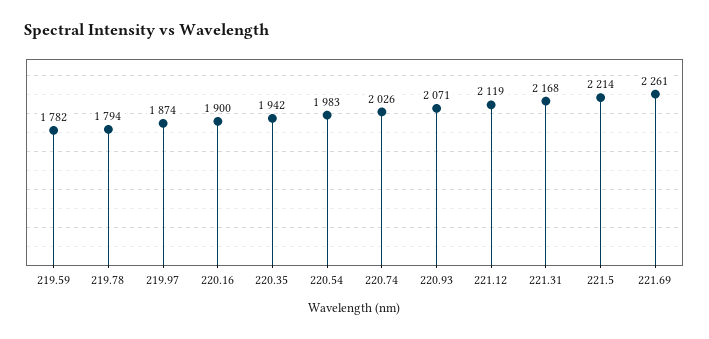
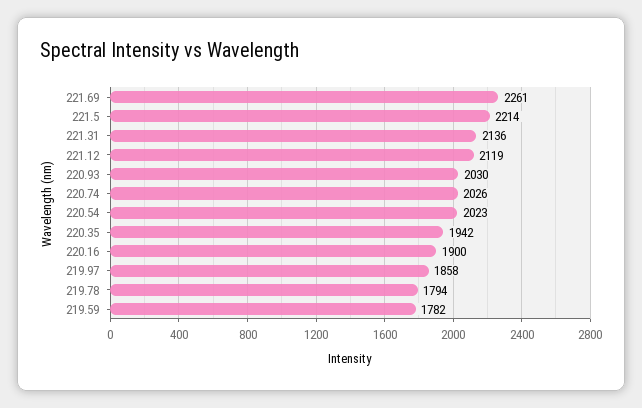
219.97: 1874 -> 1858
220.54: 1983 -> 2023
220.93: 2071 -> 2030
221.31: 2168 -> 2136

